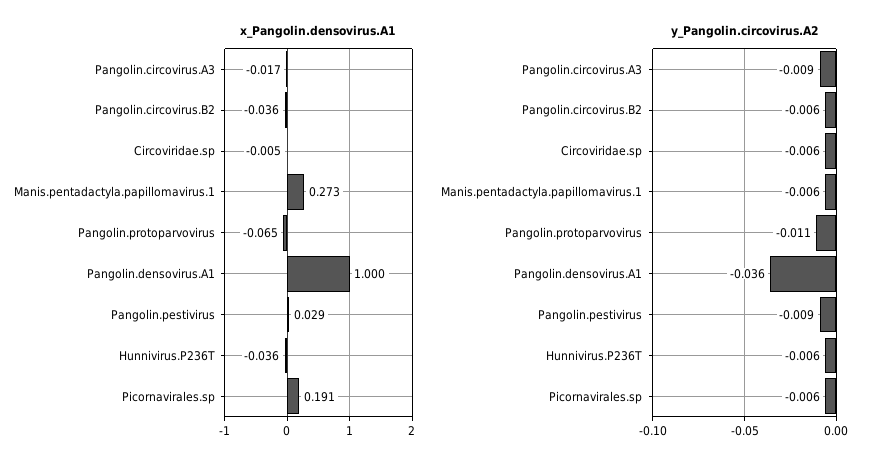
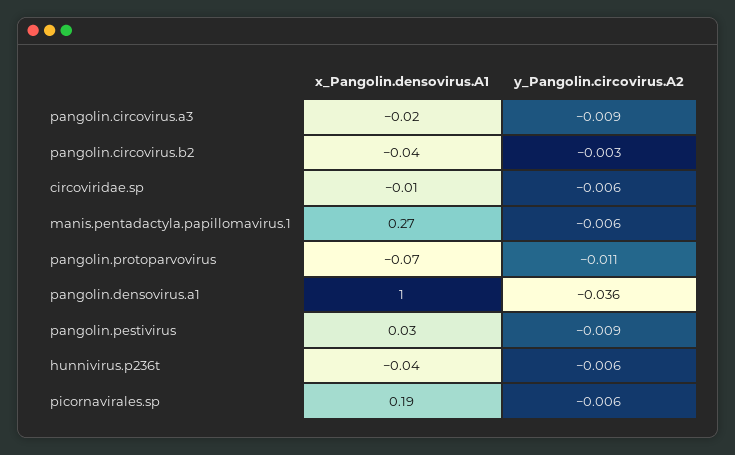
y_Pangolin.circovirus.A2, Pangolin.circovirus.B2: -0.006 -> -0.003

